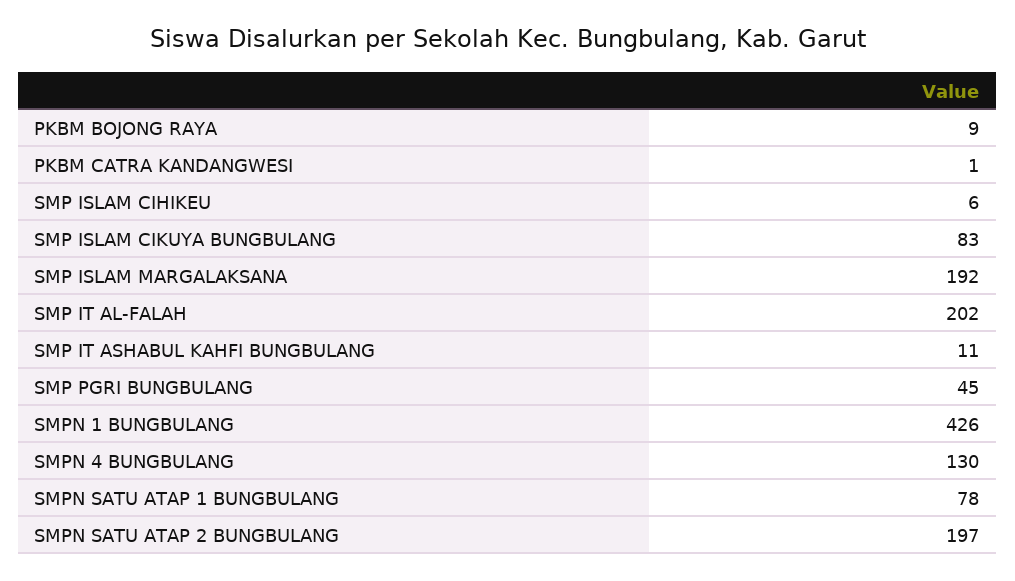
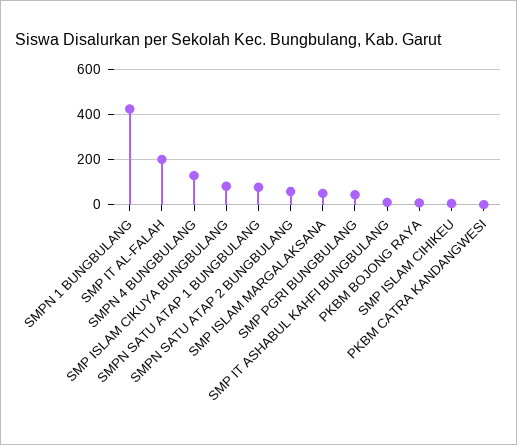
SMP ISLAM MARGALAKSANA: 192 -> 50
SMPN SATU ATAP 2 BUNGBULANG: 197 -> 50

